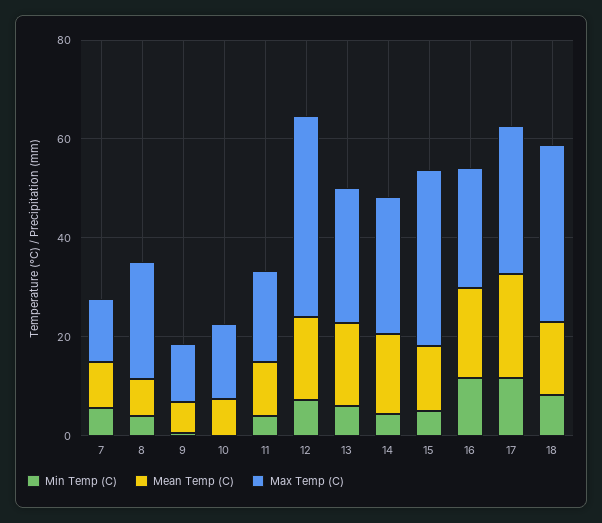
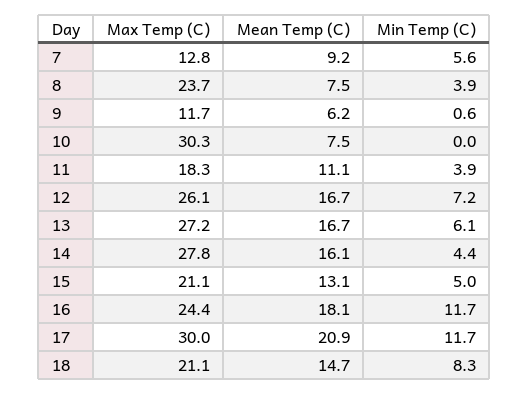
Max Temp (C), 10: 15 -> 30.3
Max Temp (C), 12: 40 -> 26.1
Max Temp (C), 15: 35 -> 21.1
Max Temp (C), 18: 35 -> 21.1

